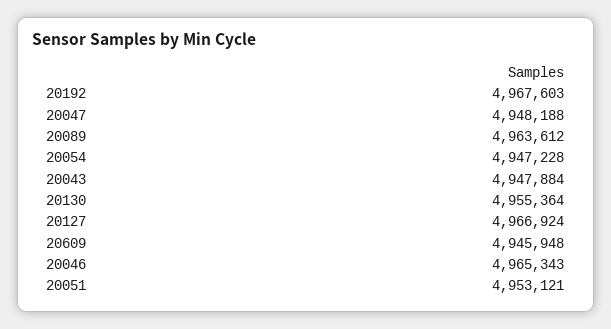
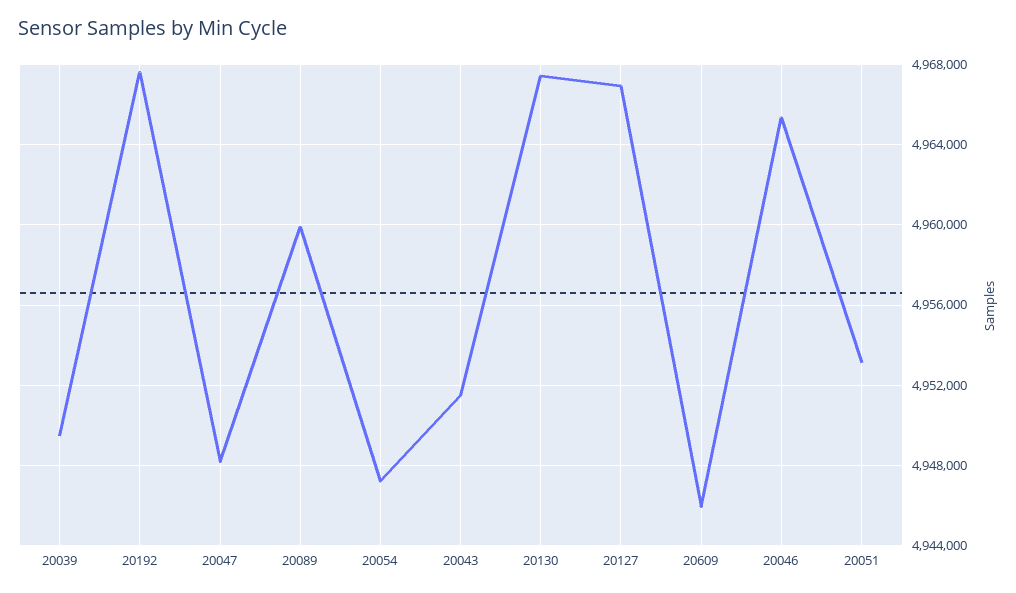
20089: 4963612 -> 4960000
20043: 4947884 -> 4951500
20130: 4955364 -> 4967500
20039: none -> 4949500

